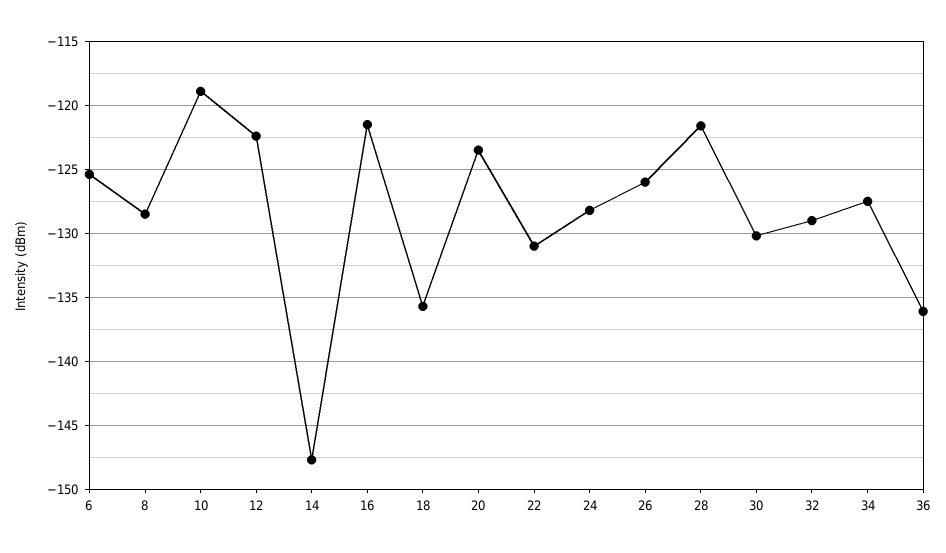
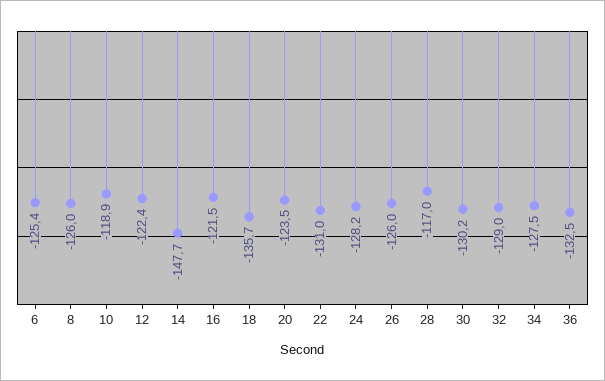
8: -128.5 -> -126
28: -121.5 -> -117
36: -136 -> -132.5

